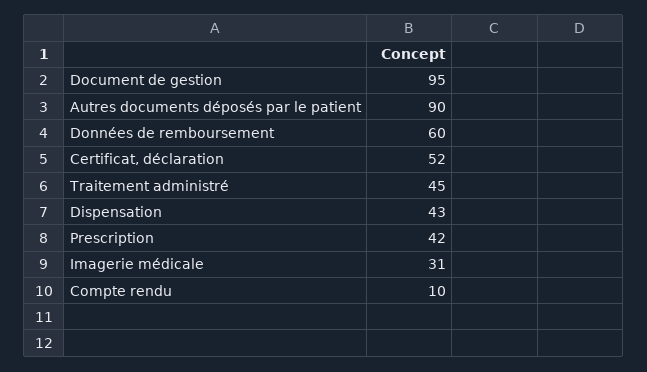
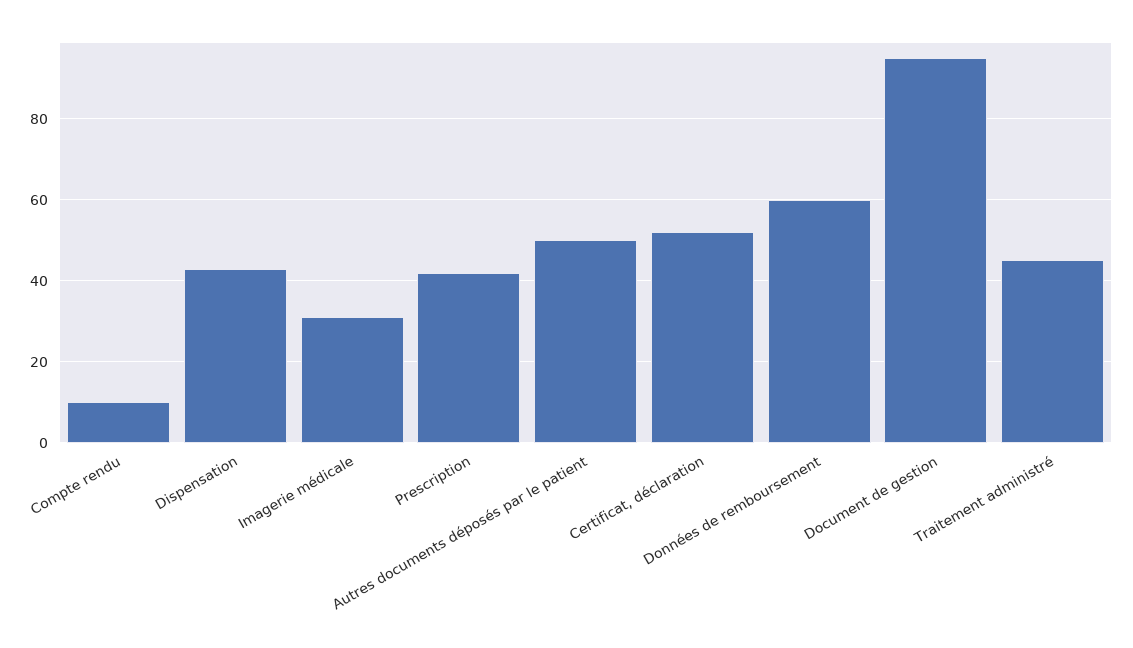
Autres documents déposés par le patient: 90 -> 50

